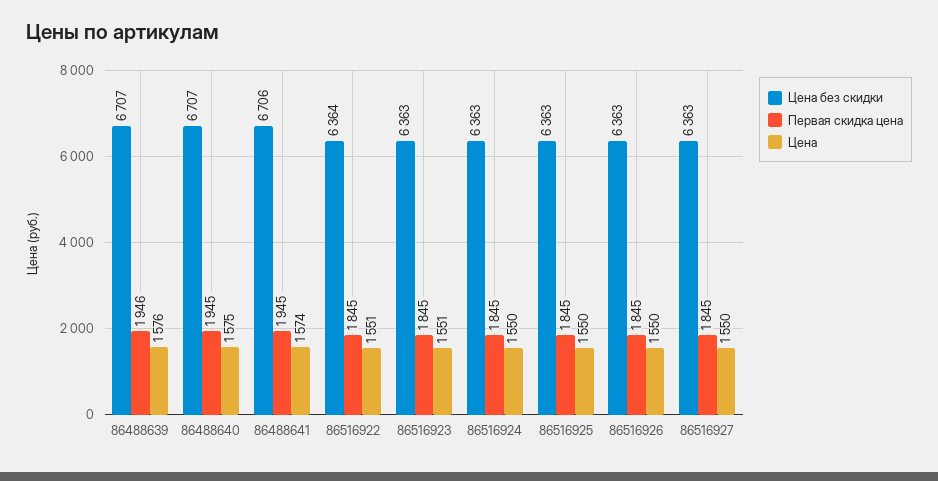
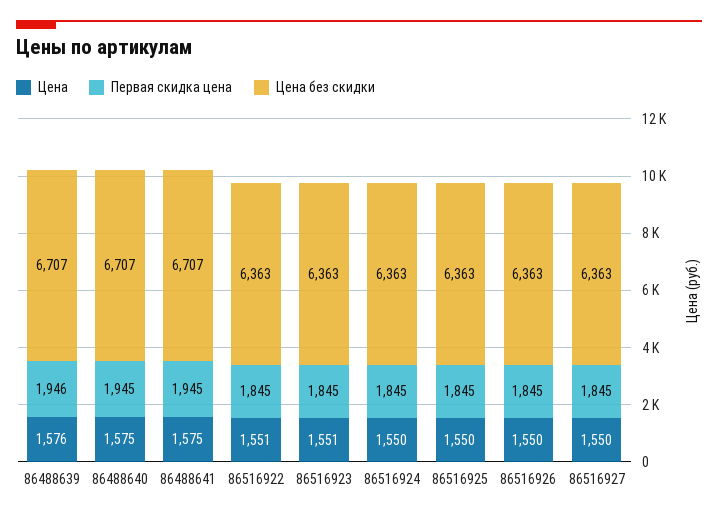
Цена без скидки, 86488641: 6706 -> 6707
Цена, 86488641: 1574 -> 1575
Цена без скидки, 86516922: 6364 -> 6363

